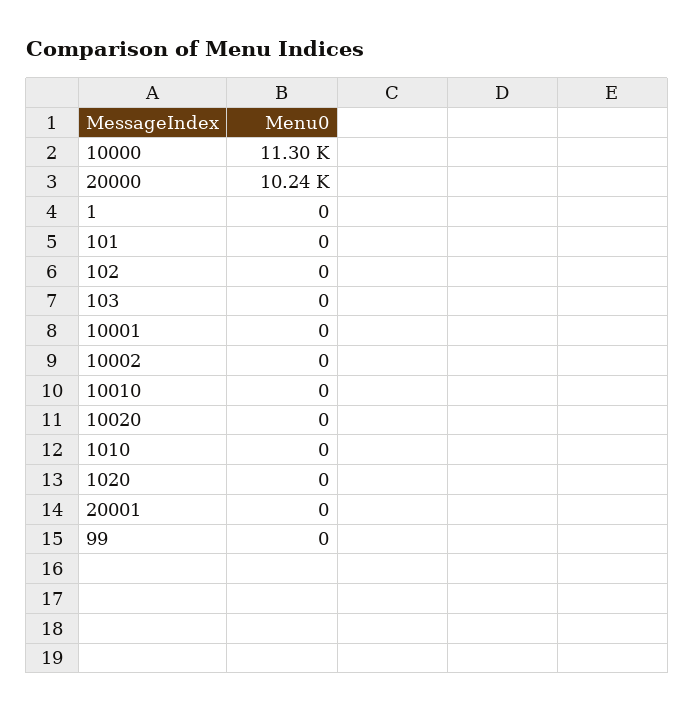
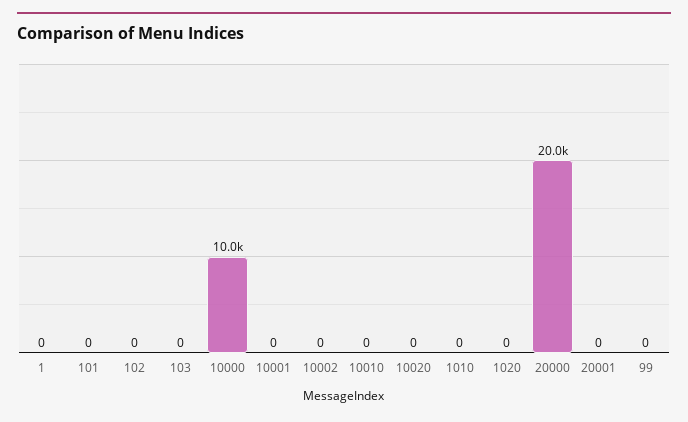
10000: 11300 -> 10000
20000: 10240 -> 20000

